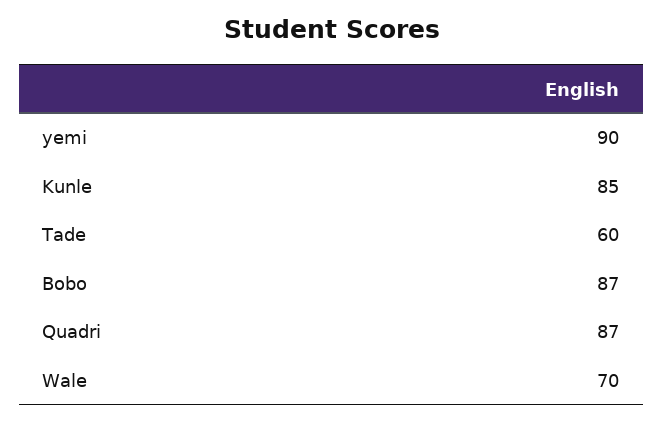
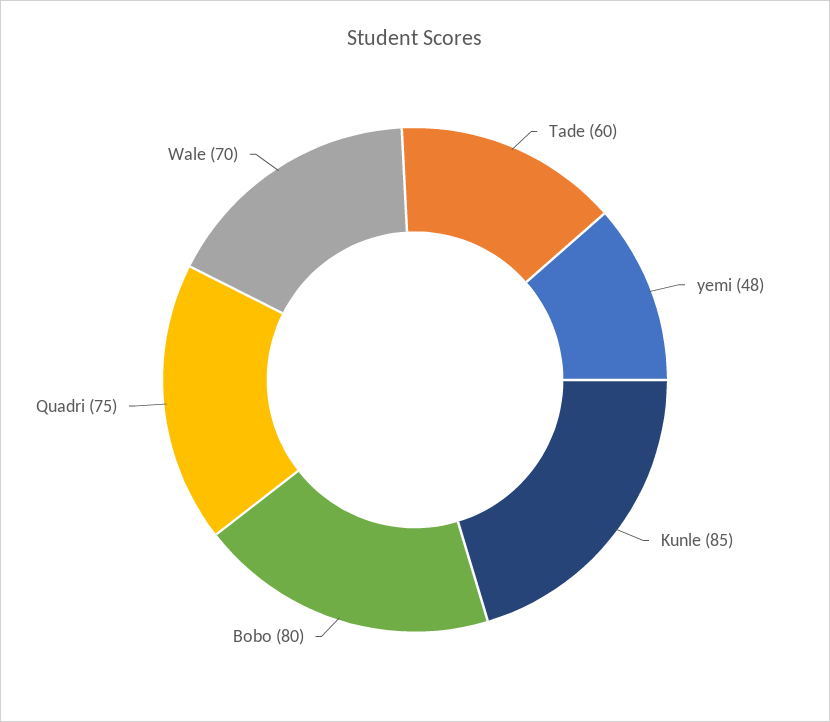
yemi: 90 -> 48
Bobo: 87 -> 80
Quadri: 87 -> 75

